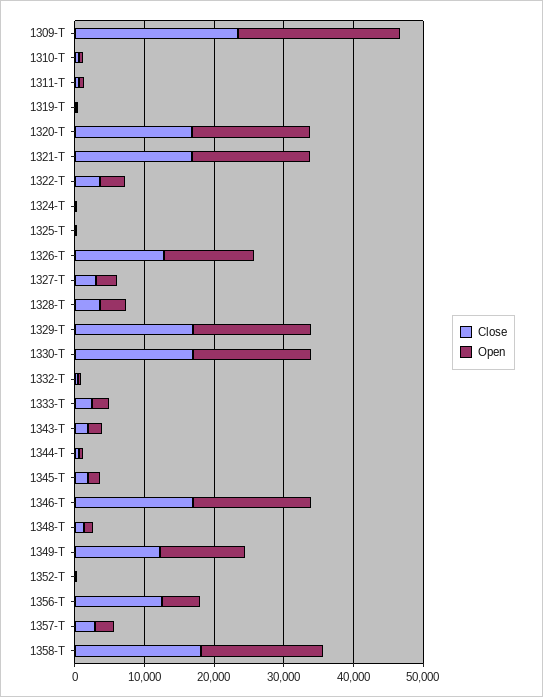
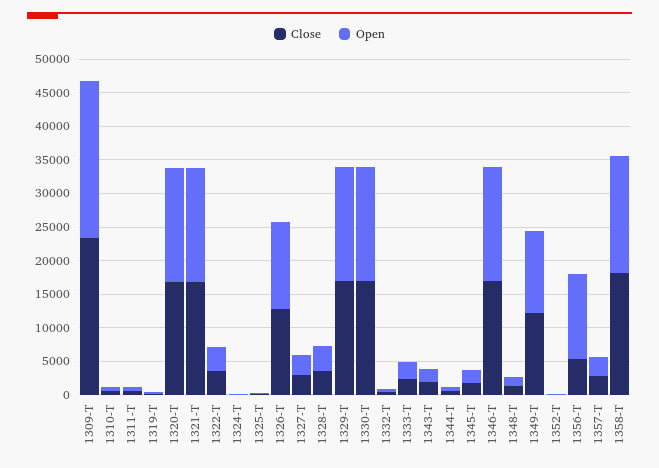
Close, 1356-T: 12000 -> 5000
Open, 1356-T: 6000 -> 12500

